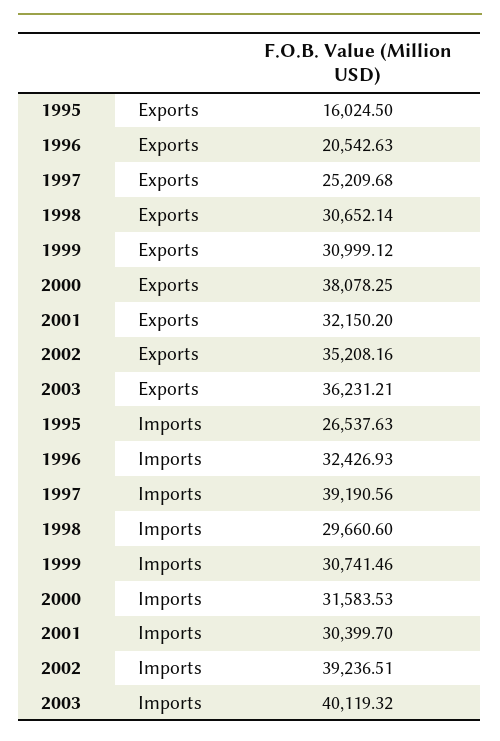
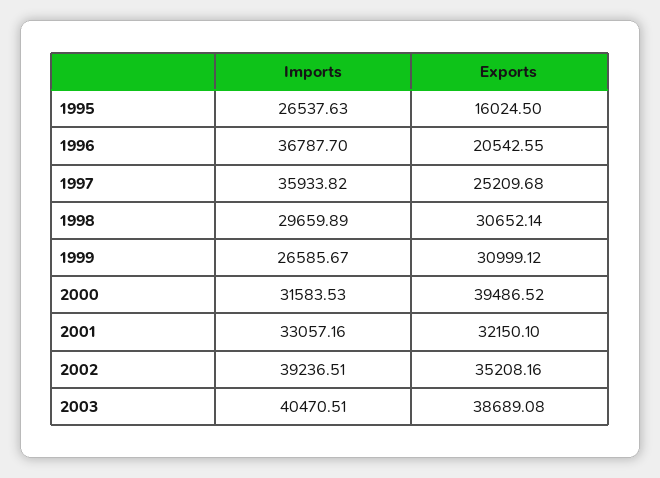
1996, Exports: 20542.63 -> 20542.55
2000, Exports: 38078.25 -> 39486.52
2001, Exports: 32150.2 -> 32150.1
2003, Exports: 36231.21 -> 38689.08
1996, Imports: 32426.93 -> 36787.7
1997, Imports: 39190.56 -> 35933.82
1998, Imports: 29660.6 -> 29659.89
1999, Imports: 30741.46 -> 26585.67
2001, Imports: 30399.7 -> 33057.16
2003, Imports: 40119.32 -> 40470.51

